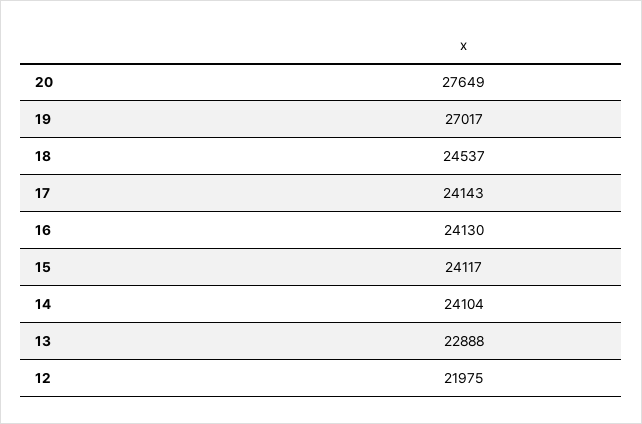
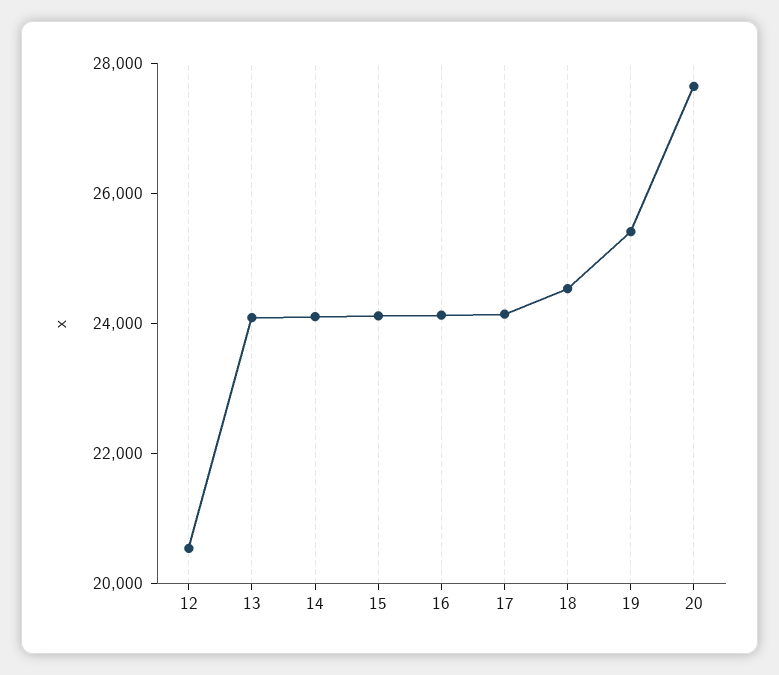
19: 27017 -> 25500
13: 22888 -> 24000
12: 21975 -> 20500

